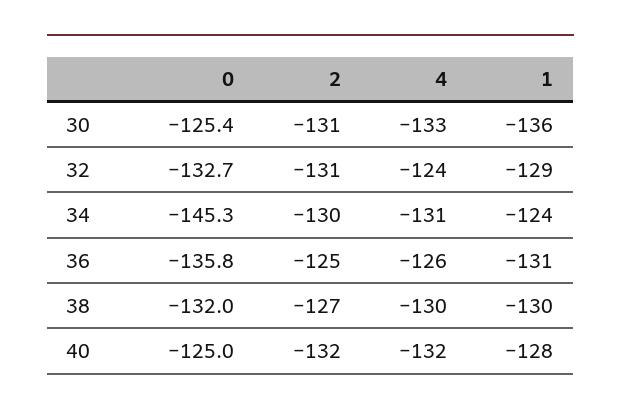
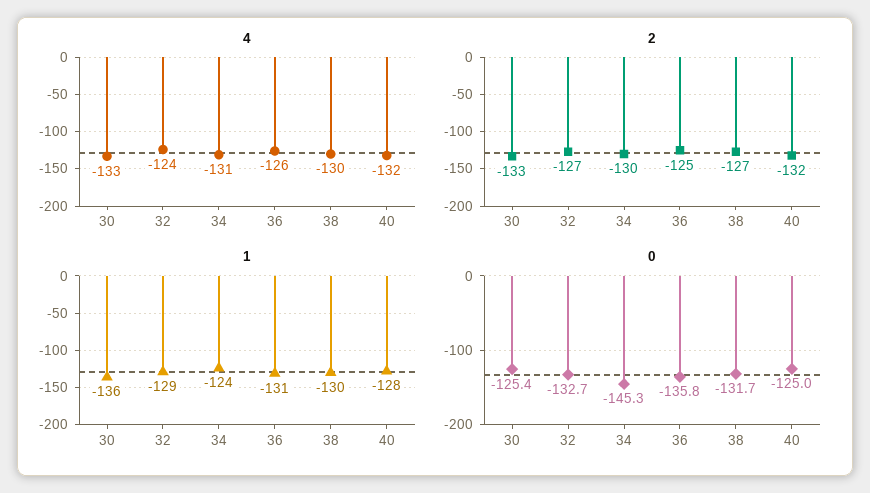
2, 30: -131 -> -133
2, 32: -131 -> -127
0, 38: -132 -> -131.7

